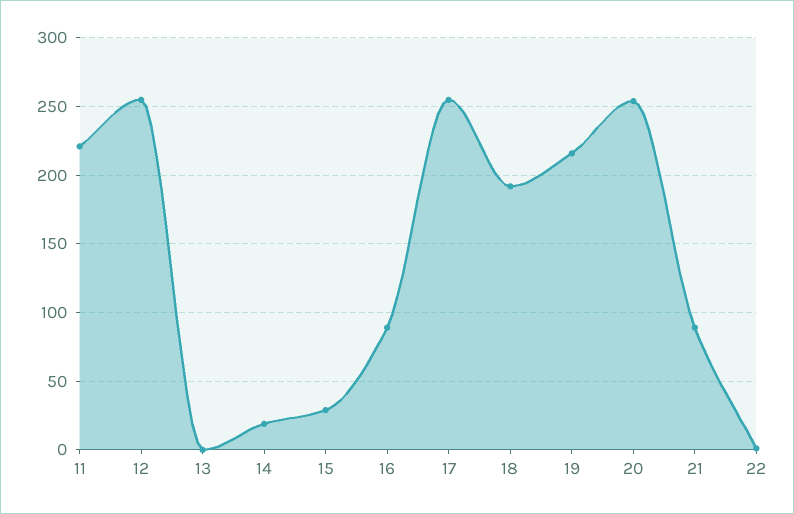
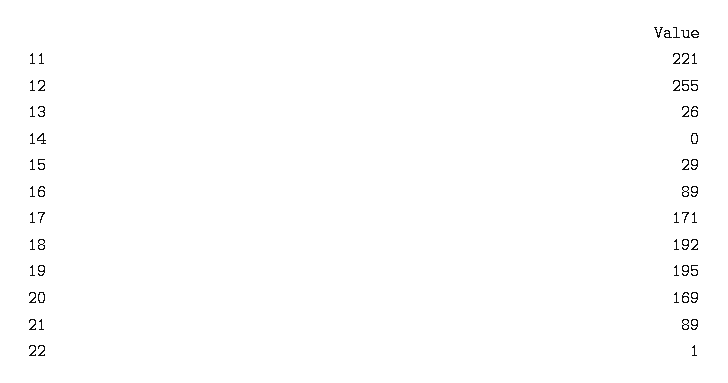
13: 0 -> 26
14: 20 -> 0
17: 255 -> 171
19: 215 -> 195
20: 255 -> 169

